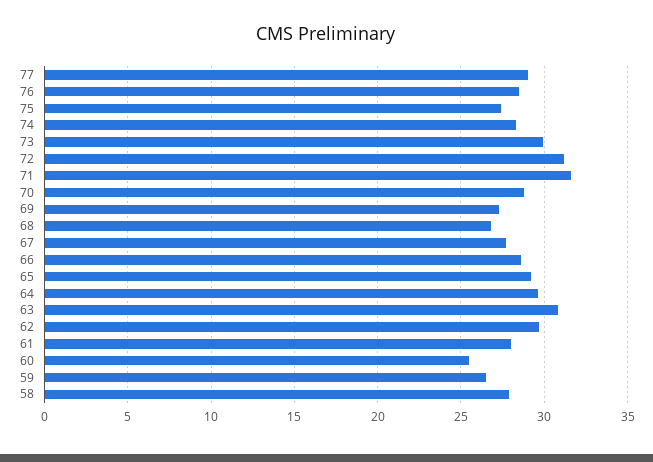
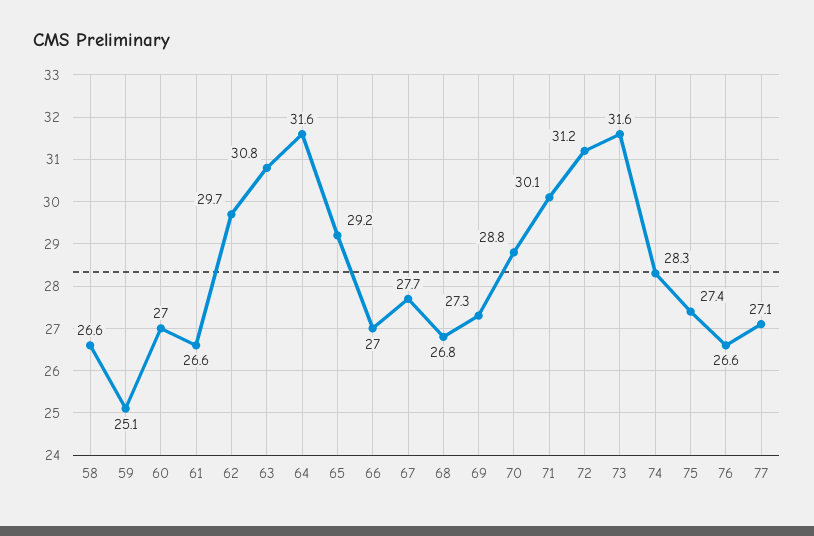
77: 29 -> 27.1
76: 28.5 -> 26.6
73: 30 -> 31.6
71: 31.5 -> 30.1
66: 28.5 -> 27
64: 29.5 -> 31.6
61: 28 -> 26.6
60: 25.5 -> 27
59: 26.5 -> 25.1
58: 28 -> 26.6

